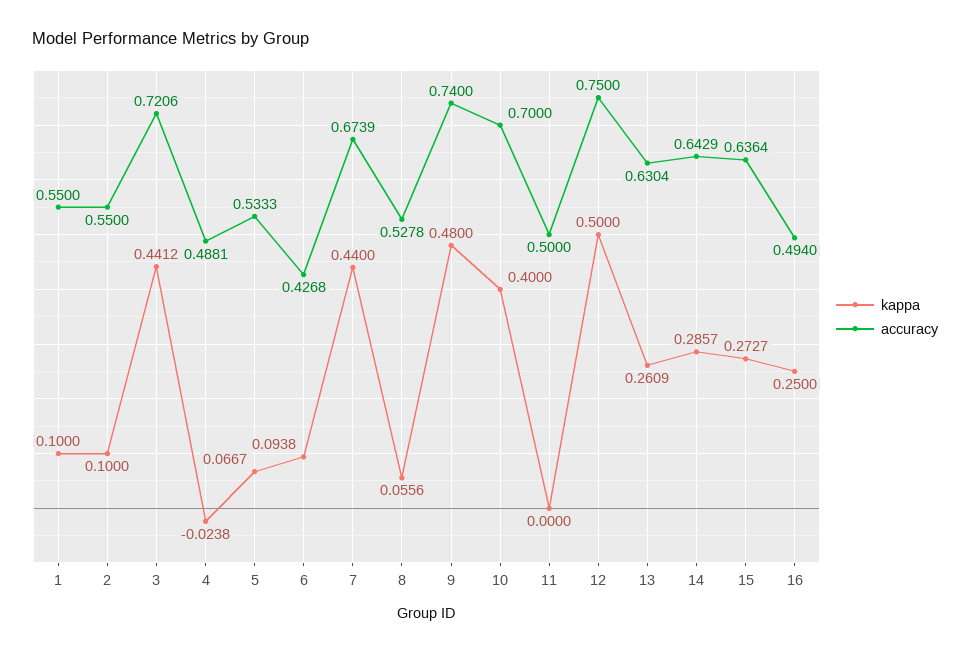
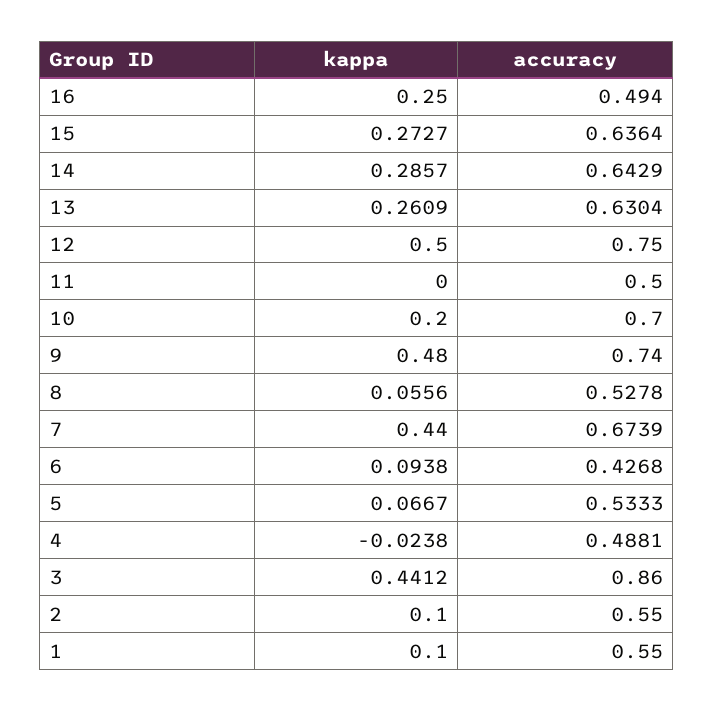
accuracy, 3: 0.7206 -> 0.86
kappa, 10: 0.4 -> 0.2

